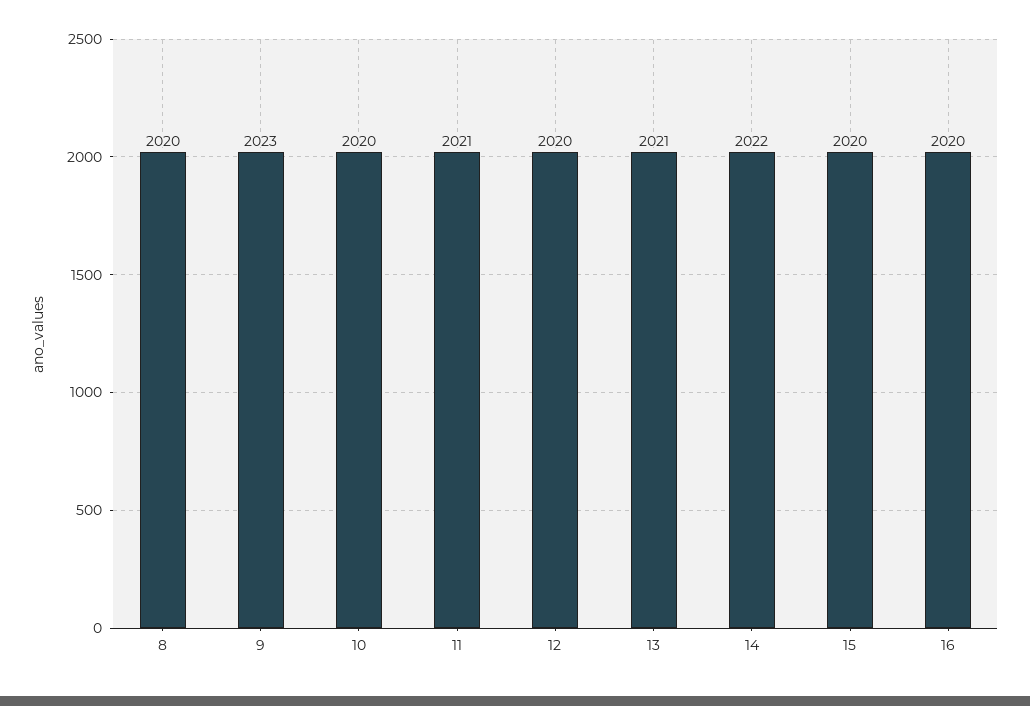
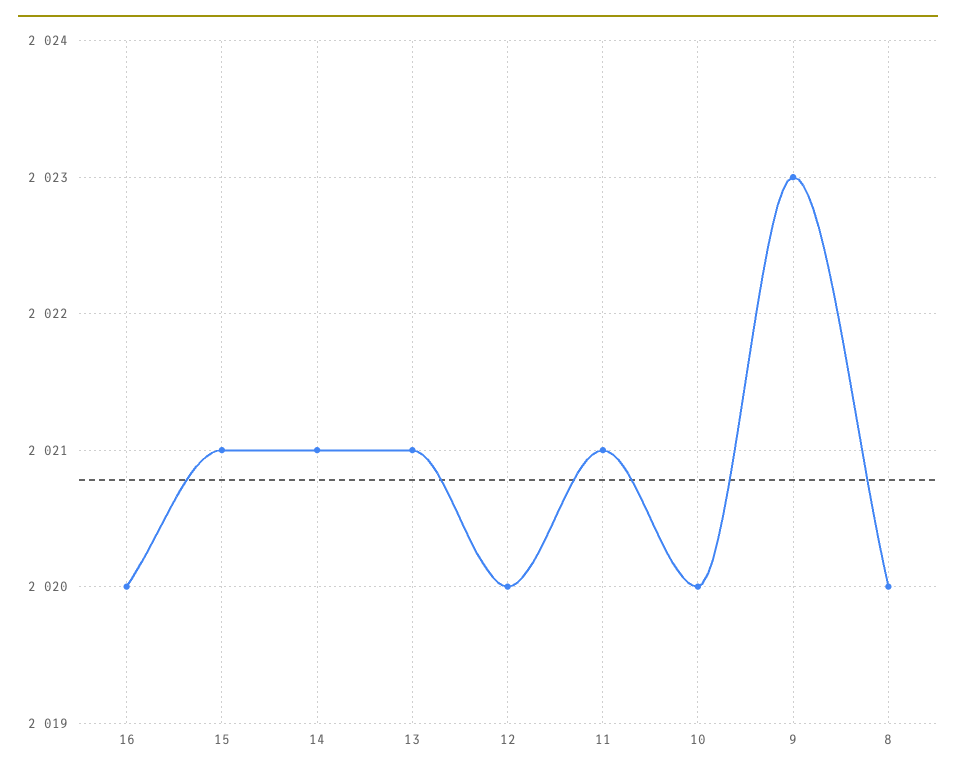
14: 2022 -> 2021
15: 2020 -> 2021

